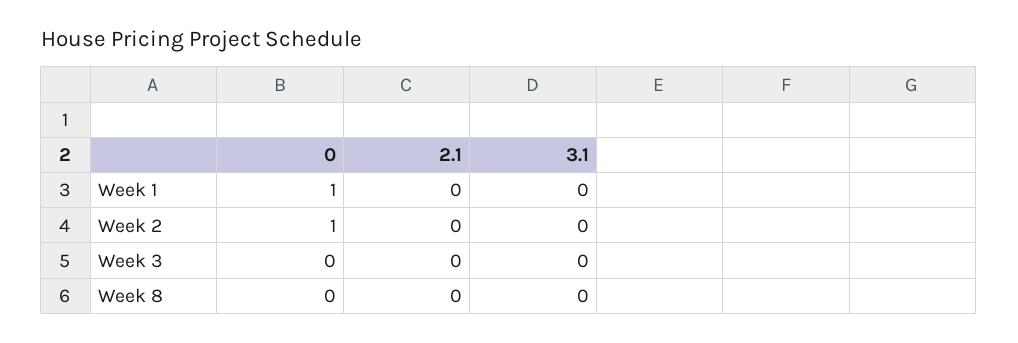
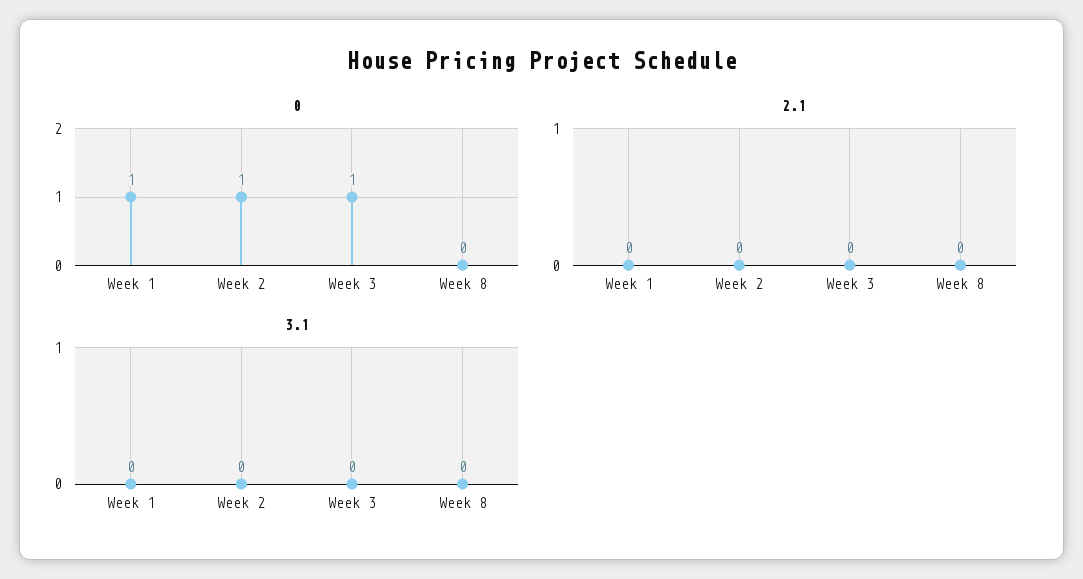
0, Week 3: 0 -> 1

